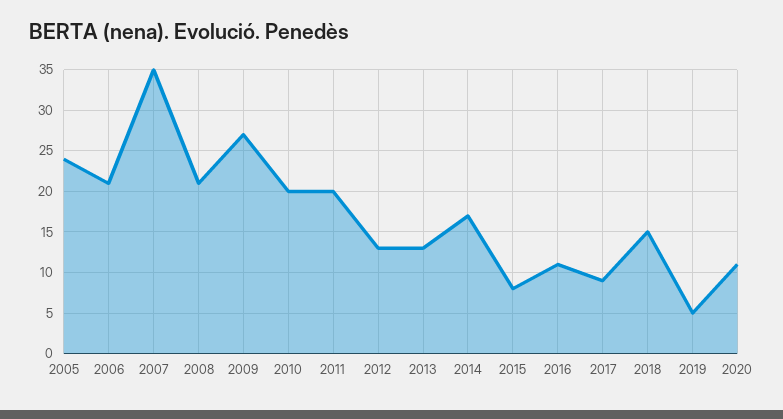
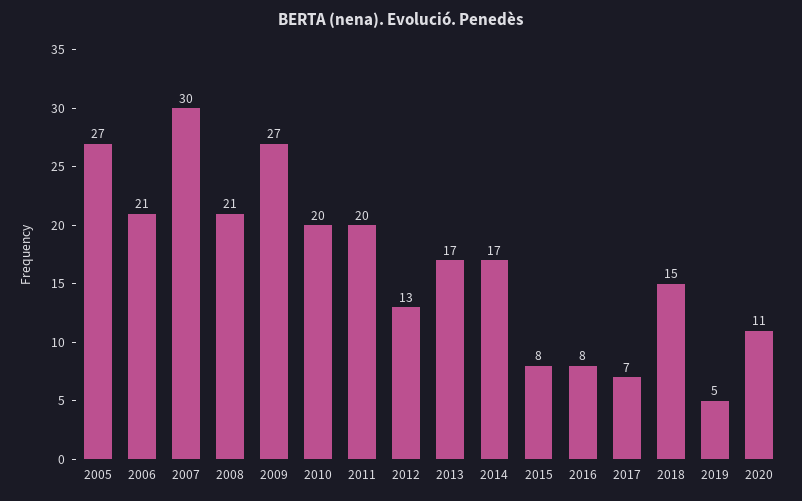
2005: 24 -> 27
2007: 35 -> 30
2013: 13 -> 17
2016: 11 -> 8
2017: 9 -> 7

